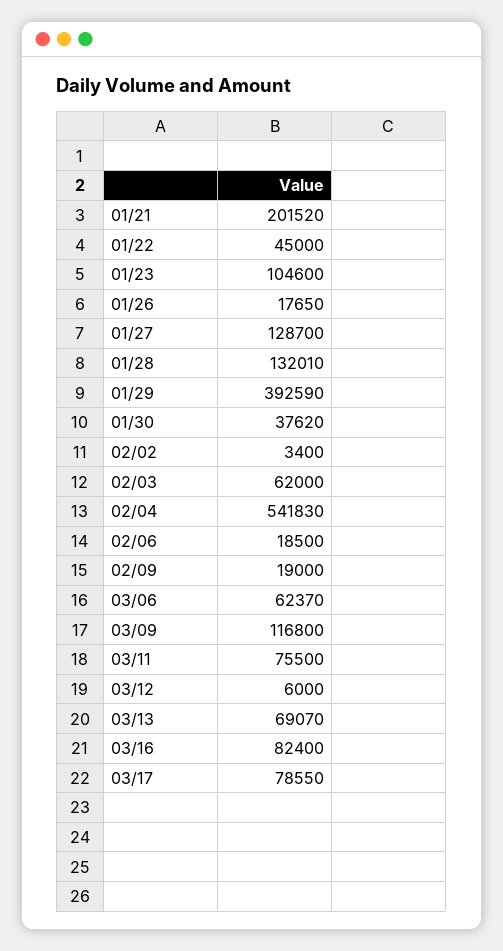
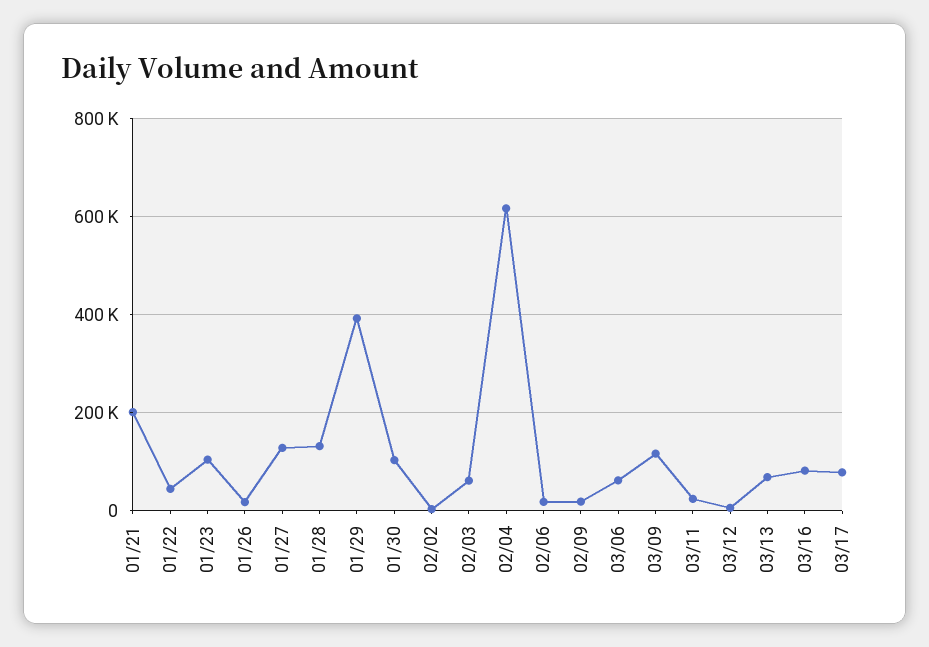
01/30: 37620 -> 100000
02/04: 541830 -> 620000
03/11: 75500 -> 20000

